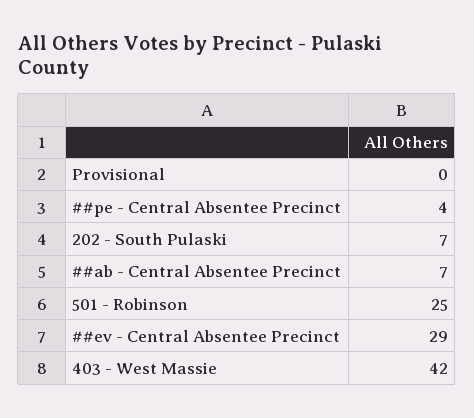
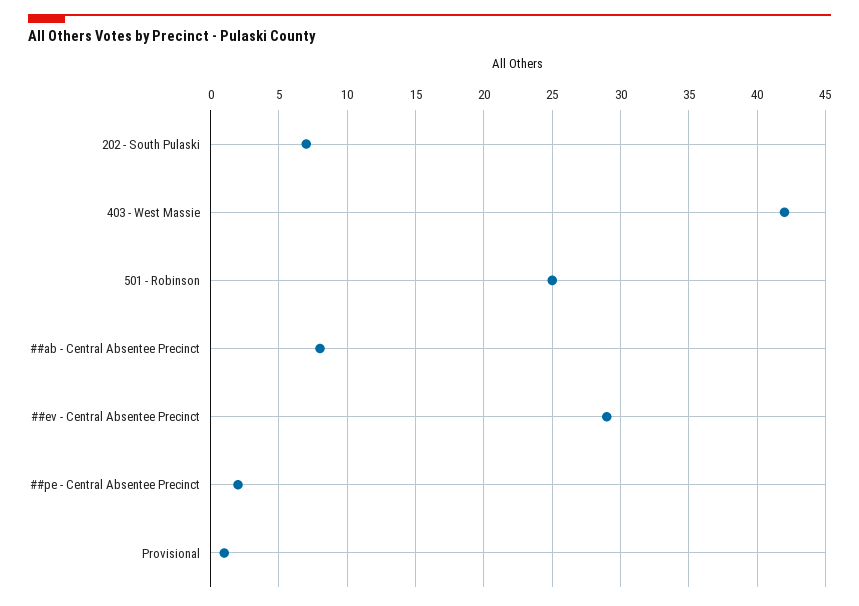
Provisional: 0 -> 1
##pe - Central Absentee Precinct: 4 -> 2
##ab - Central Absentee Precinct: 7 -> 8

